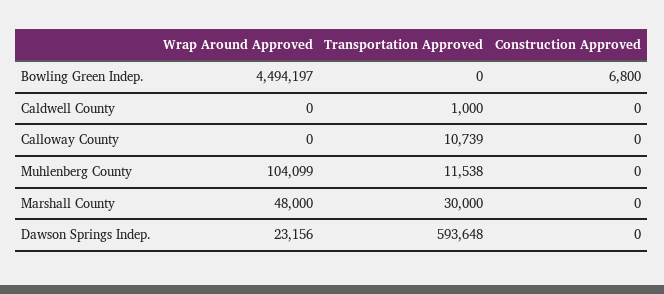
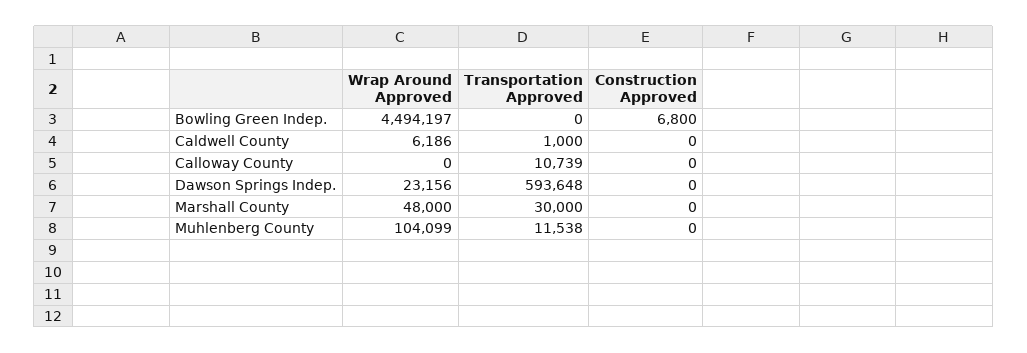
Wrap Around Approved, Caldwell County: 0 -> 6186

